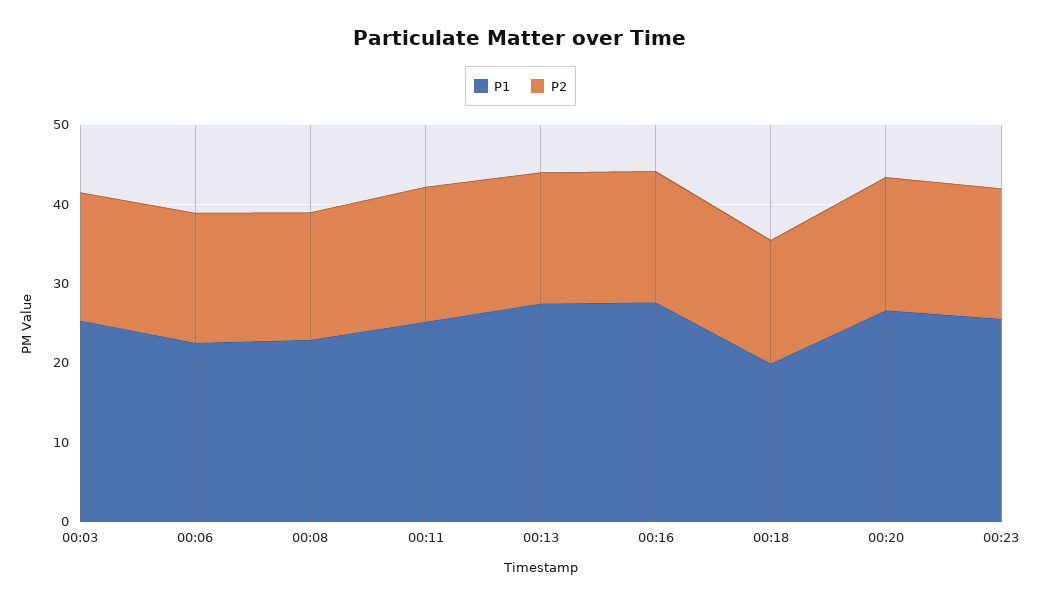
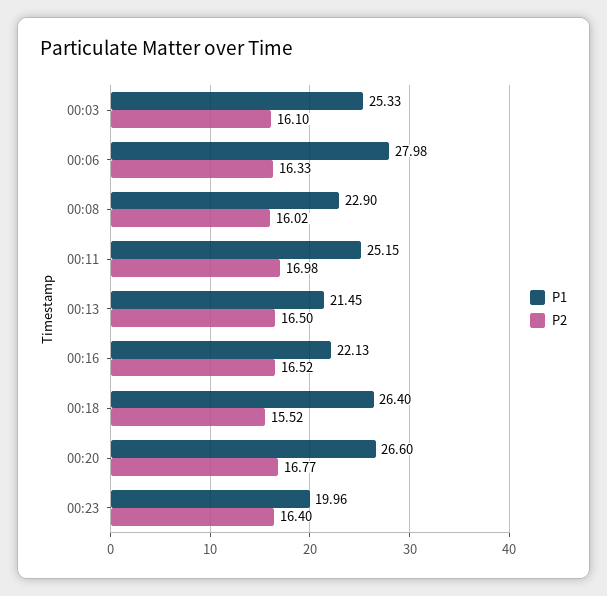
P1, 00:06: 22 -> 27.98
P1, 00:13: 28 -> 21.45
P1, 00:16: 28 -> 22.13
P1, 00:18: 20 -> 26.4
P1, 00:23: 26 -> 19.96

